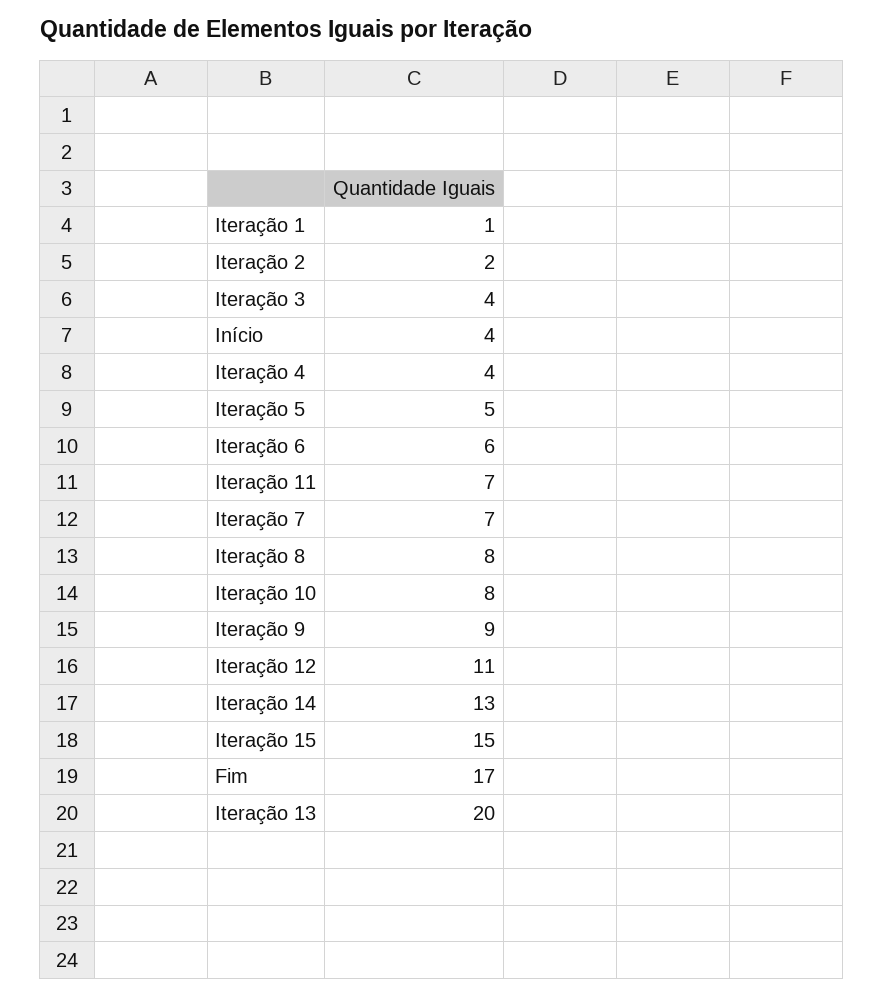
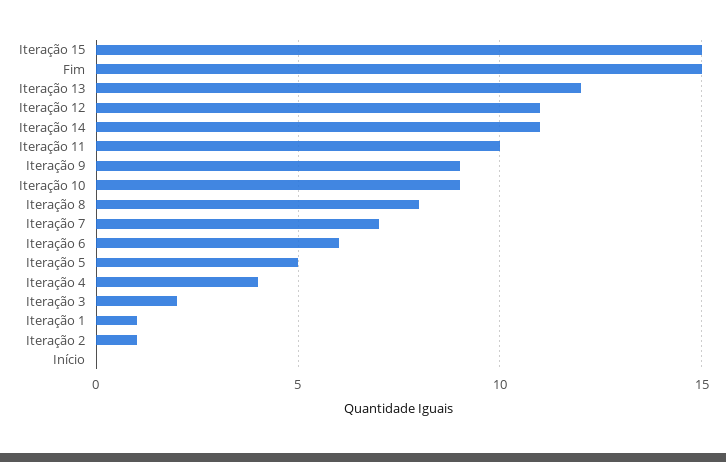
Iteração 2: 2 -> 1
Iteração 3: 4 -> 2
Início: 4 -> 0
Iteração 11: 7 -> 10
Iteração 10: 8 -> 9
Iteração 14: 13 -> 11
Fim: 17 -> 15
Iteração 13: 20 -> 12

